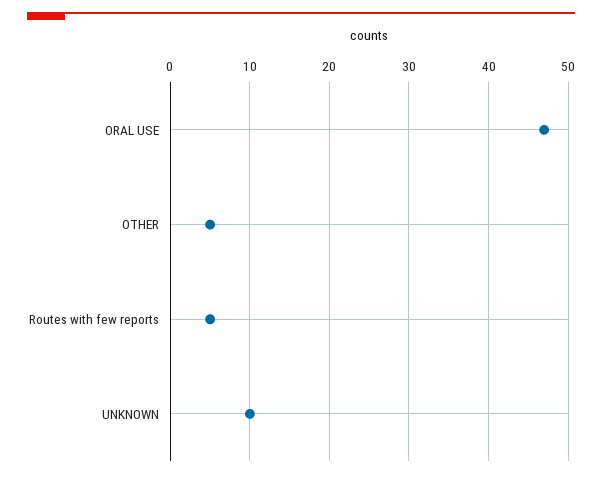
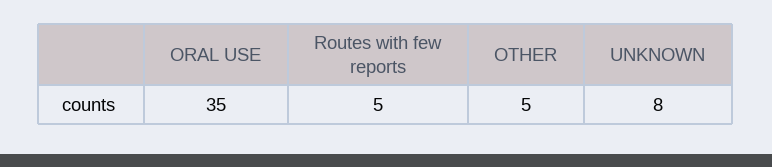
ORAL USE: 47 -> 35
UNKNOWN: 10 -> 8

